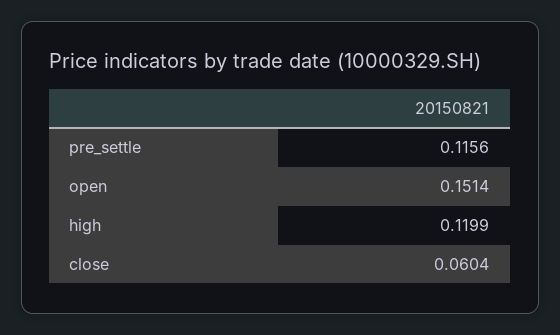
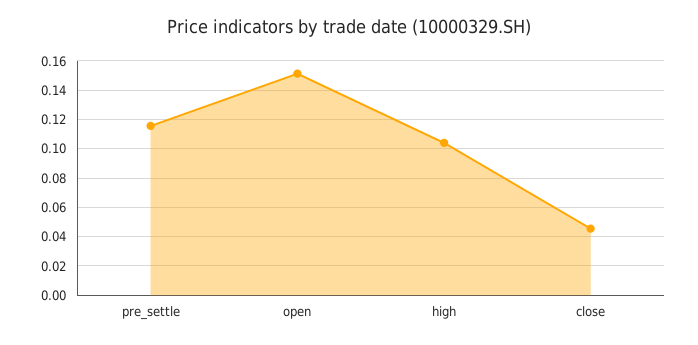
high: 0.1199 -> 0.105
close: 0.0604 -> 0.045

